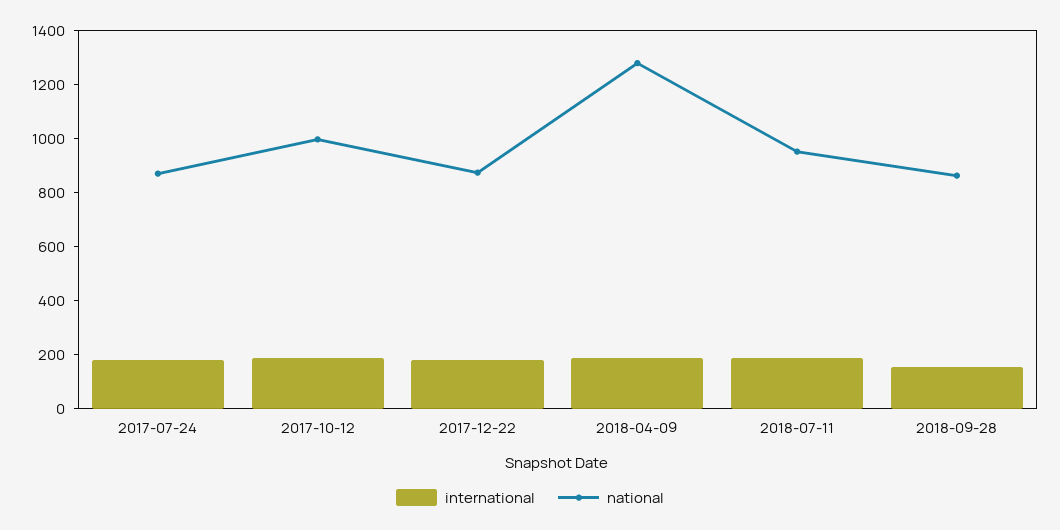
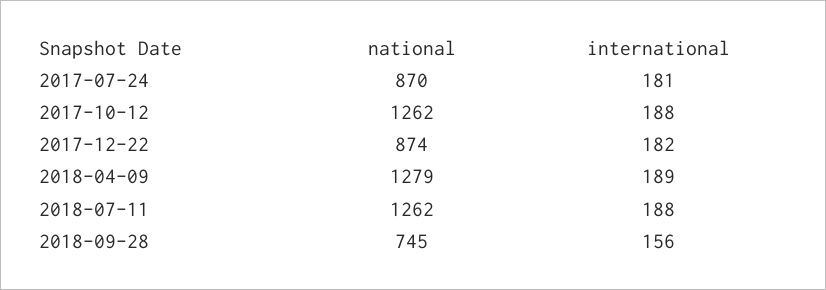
national, 2017-10-12: 1000 -> 1262
national, 2018-07-11: 950 -> 1262
national, 2018-09-28: 850 -> 745

